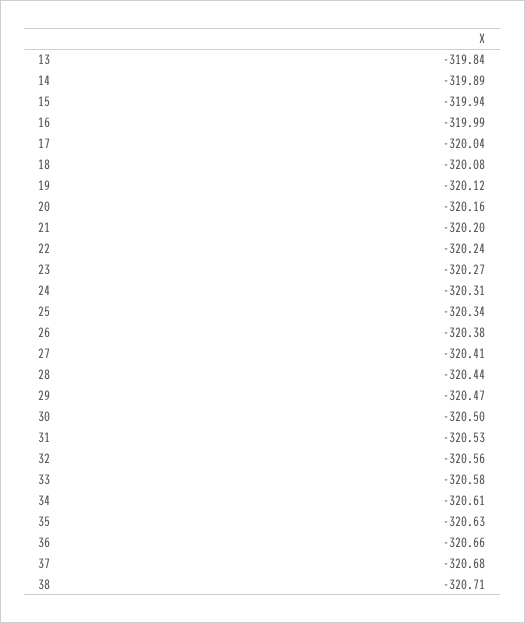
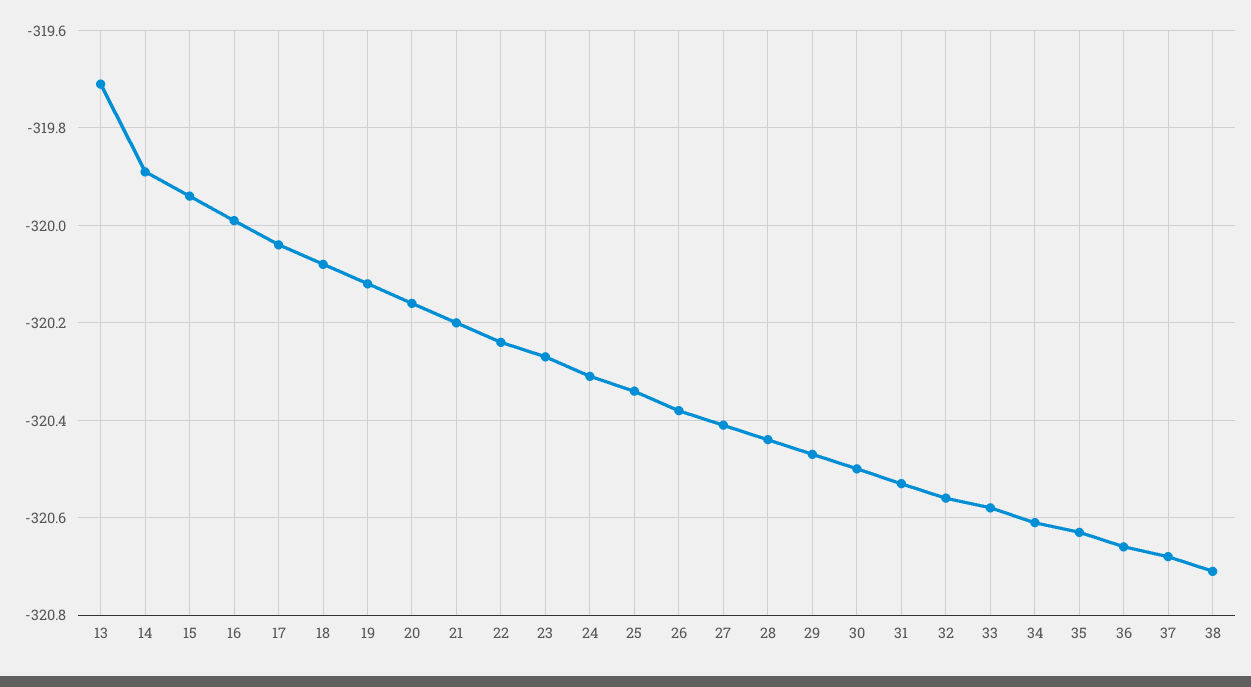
13: -319.84 -> -319.7

